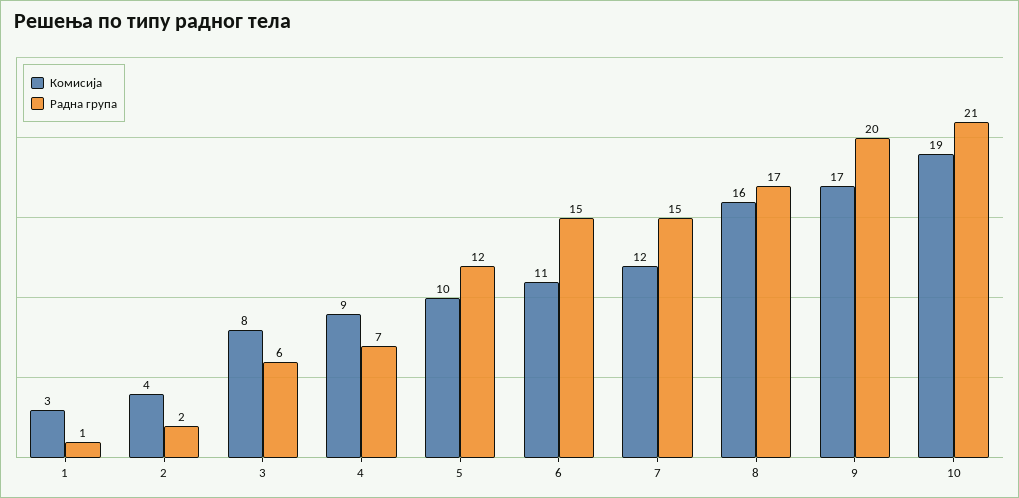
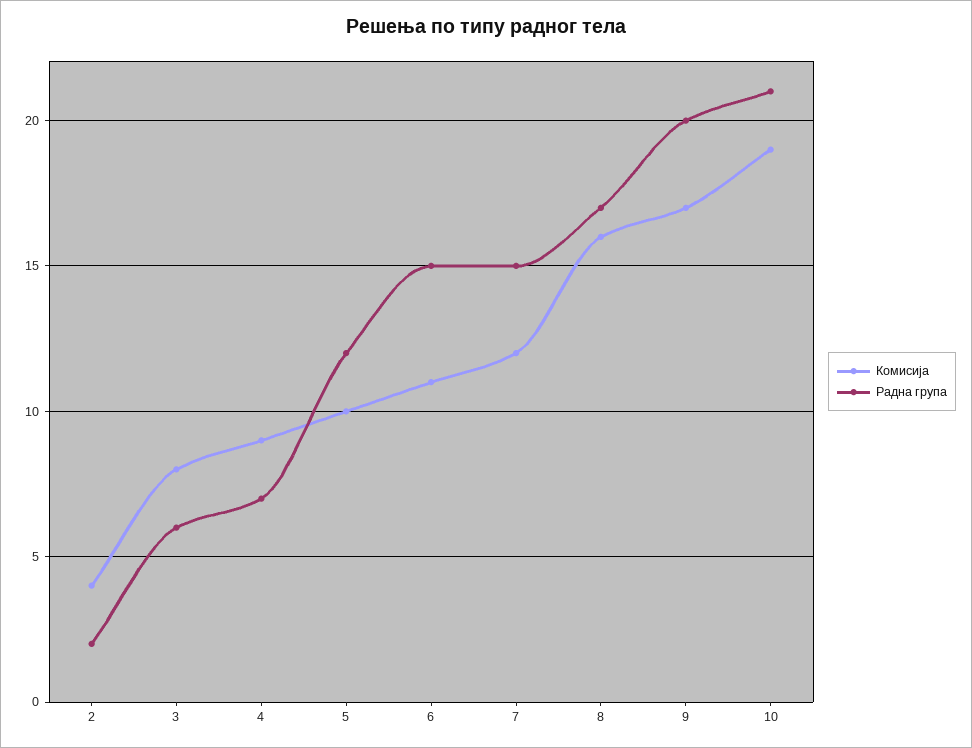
Комисија, 1: 3 -> none
Радна група, 1: 1 -> none

